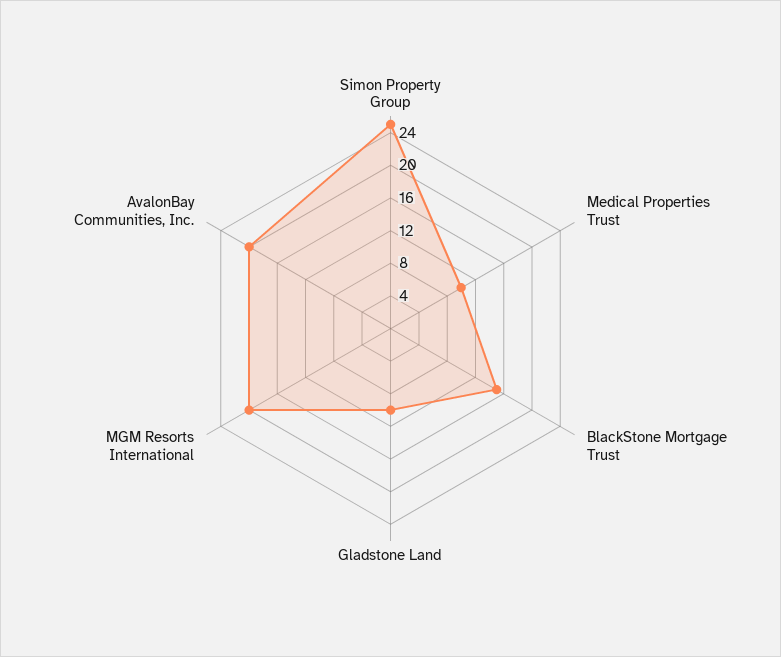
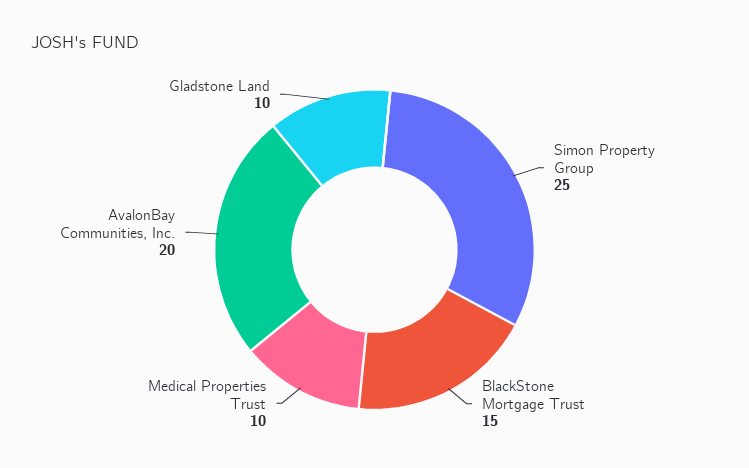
MGM Resorts International: 20 -> none

